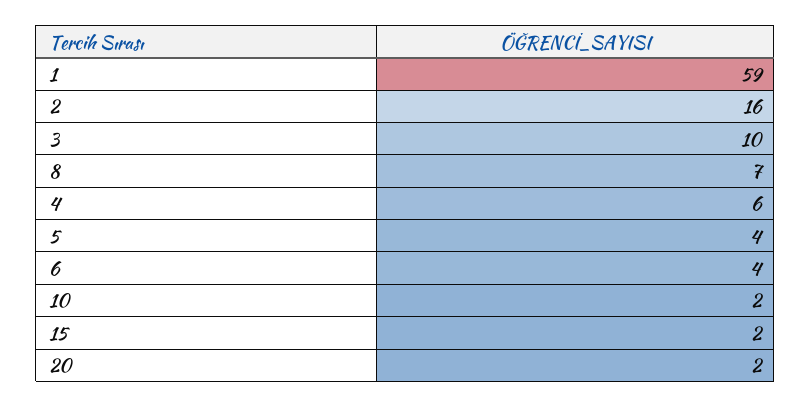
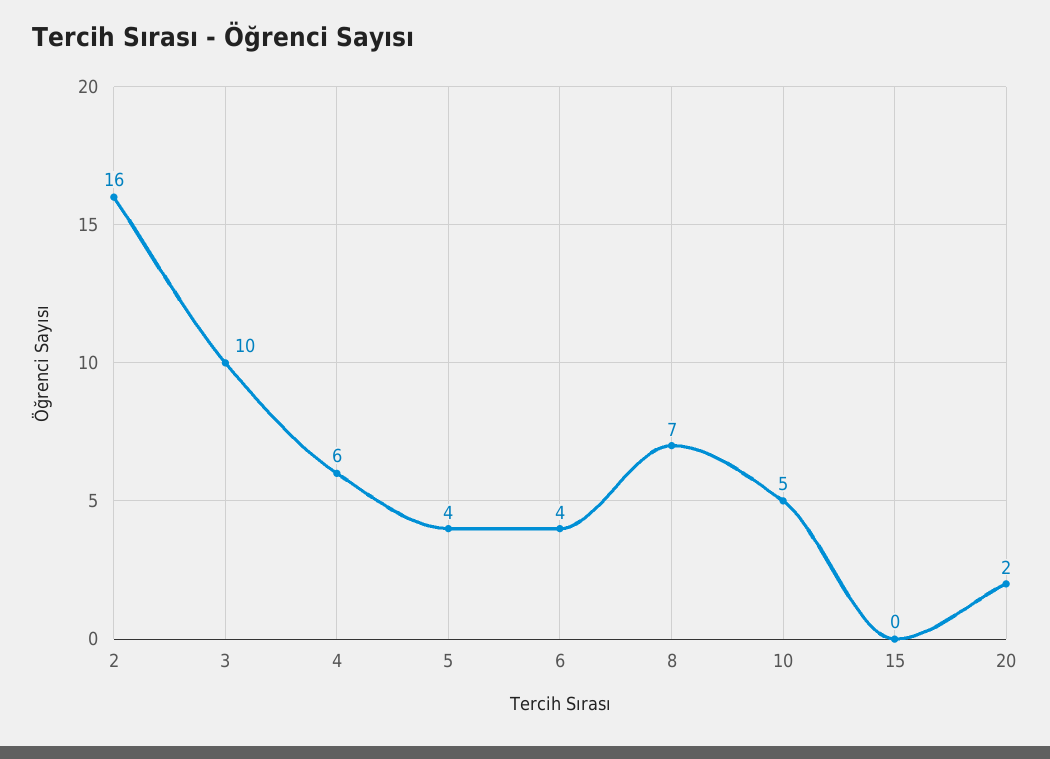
1: 59 -> none
10: 2 -> 5
15: 2 -> 0

